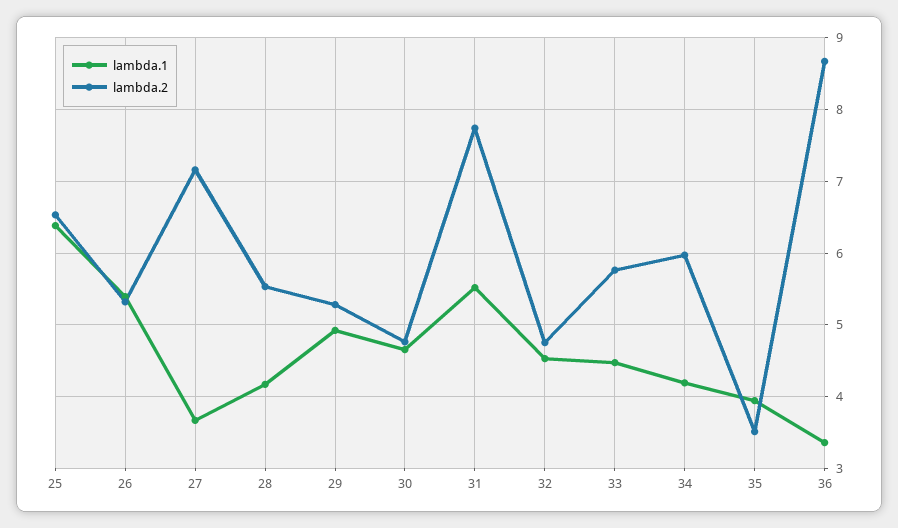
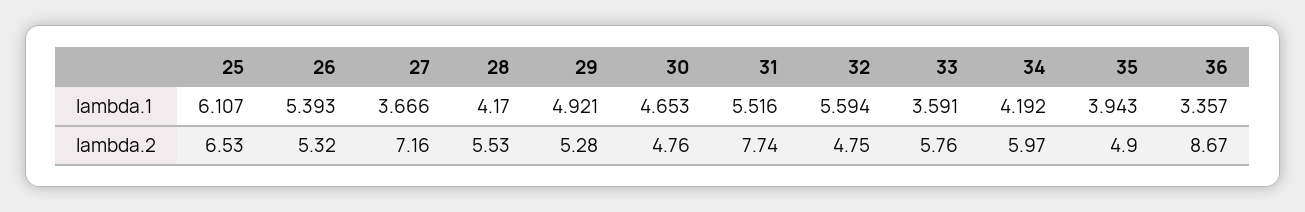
lambda.1, 25: 6.4 -> 6.107
lambda.1, 32: 4.5 -> 5.594
lambda.1, 33: 4.5 -> 3.591
lambda.2, 35: 3.5 -> 4.9

